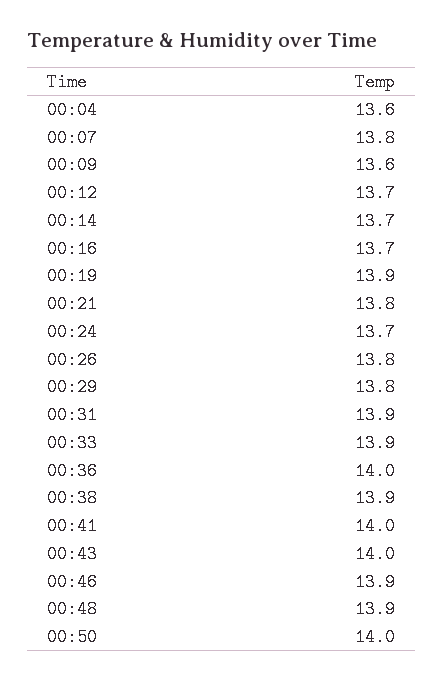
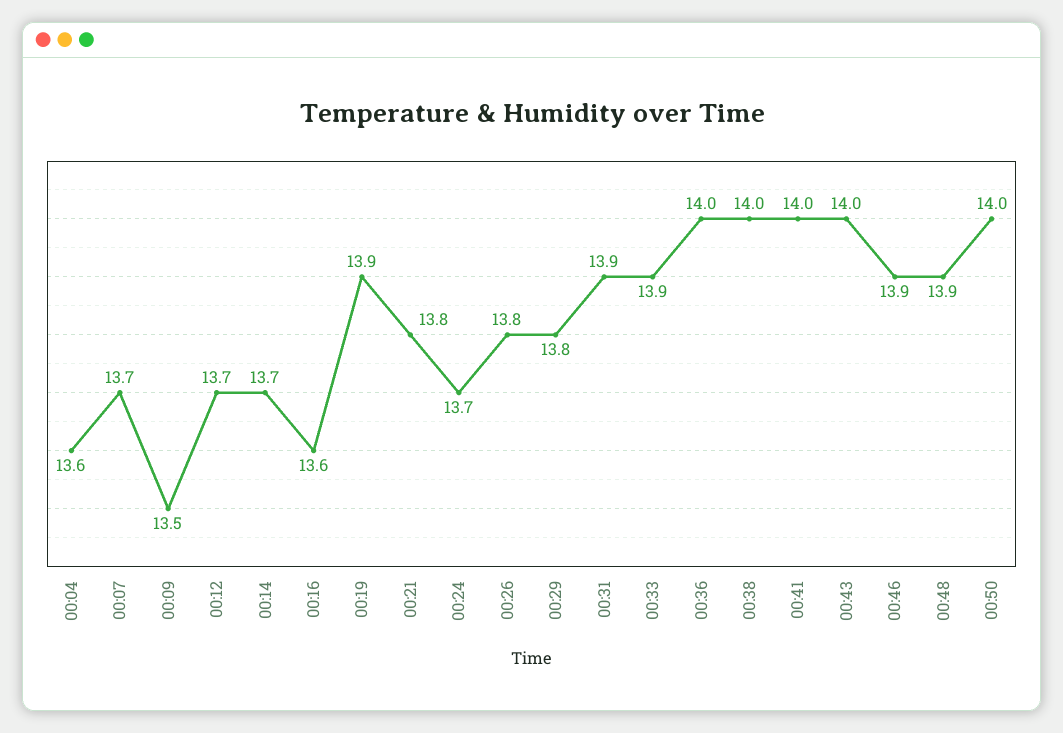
00:07: 13.8 -> 13.7
00:09: 13.6 -> 13.5
00:16: 13.7 -> 13.6
00:38: 13.9 -> 14

